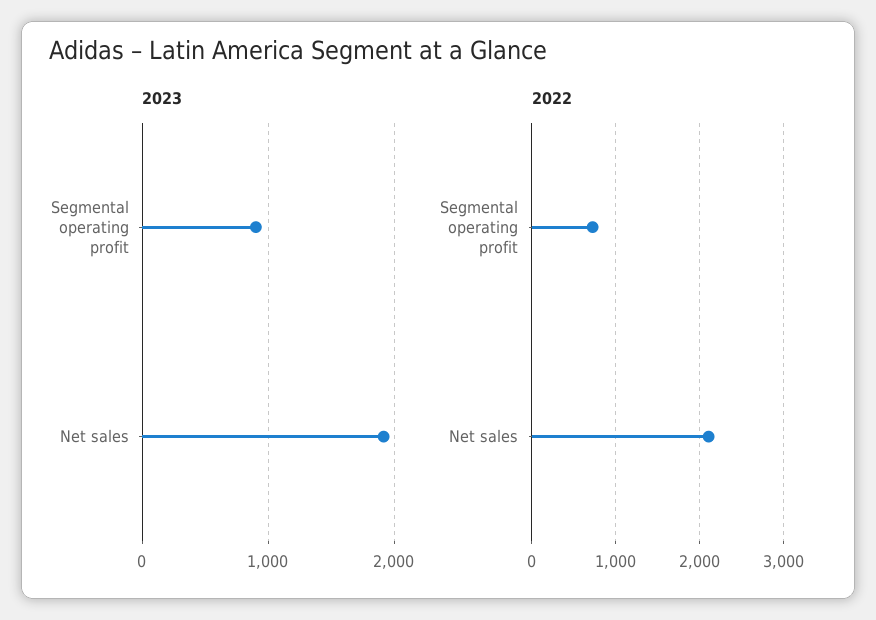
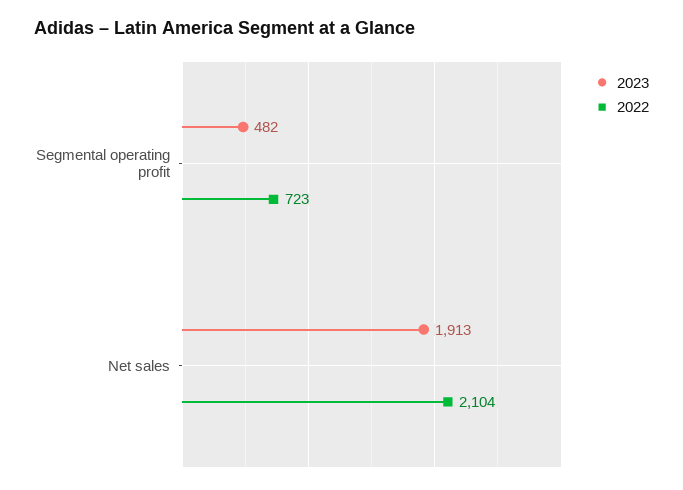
2023, Segmental operating profit: 900 -> 482

